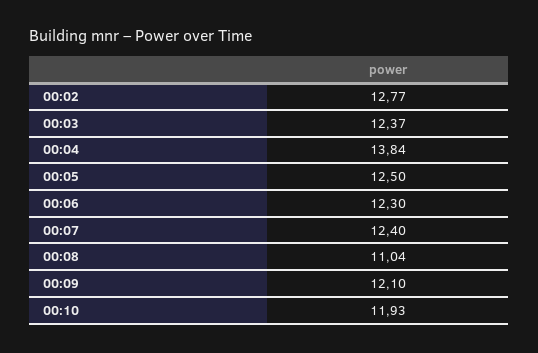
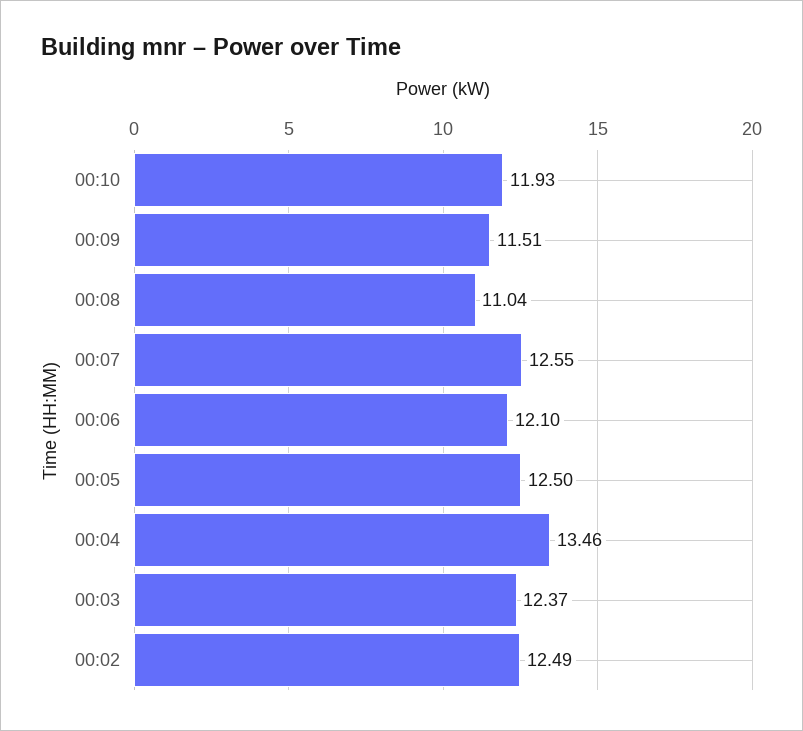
00:02: 12.77 -> 12.49
00:04: 13.84 -> 13.46
00:06: 12.3 -> 12.1
00:07: 12.4 -> 12.55
00:09: 12.1 -> 11.51

